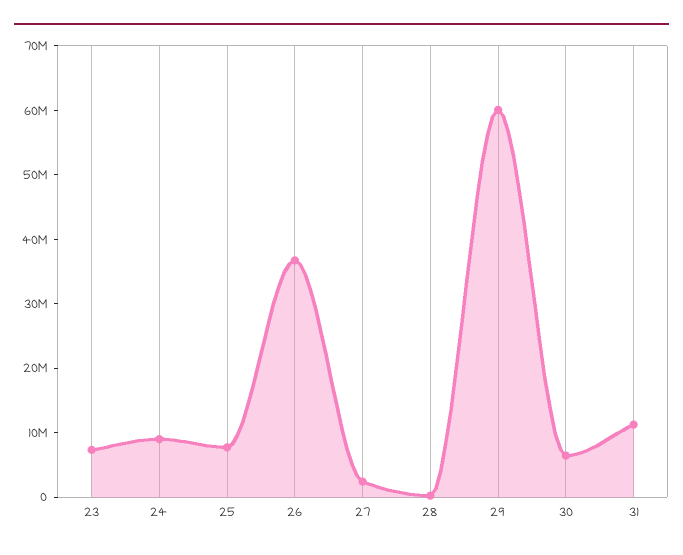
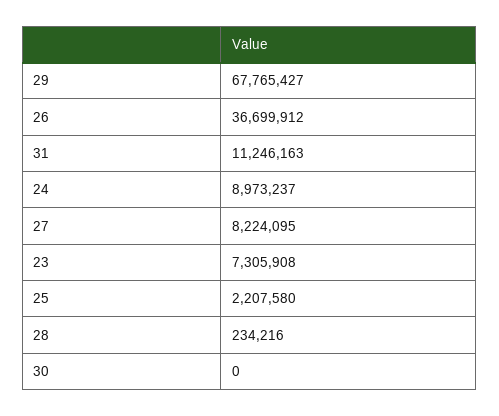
25: 8000000 -> 2207580
27: 2000000 -> 8224095
29: 60000000 -> 67765427
30: 6000000 -> 0

